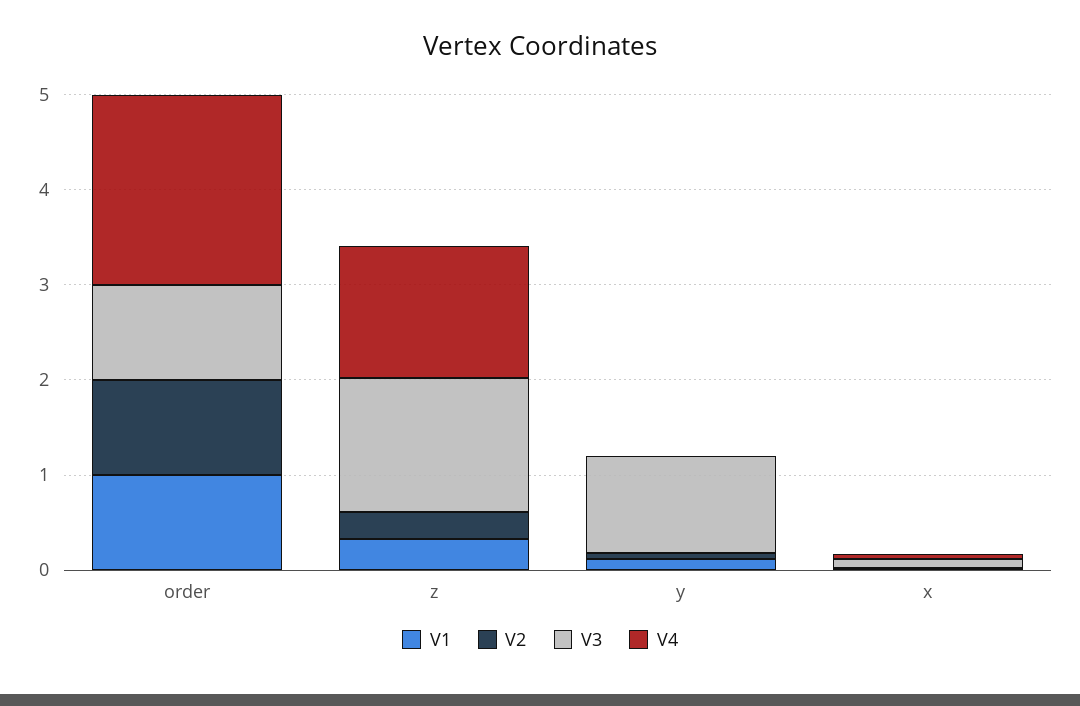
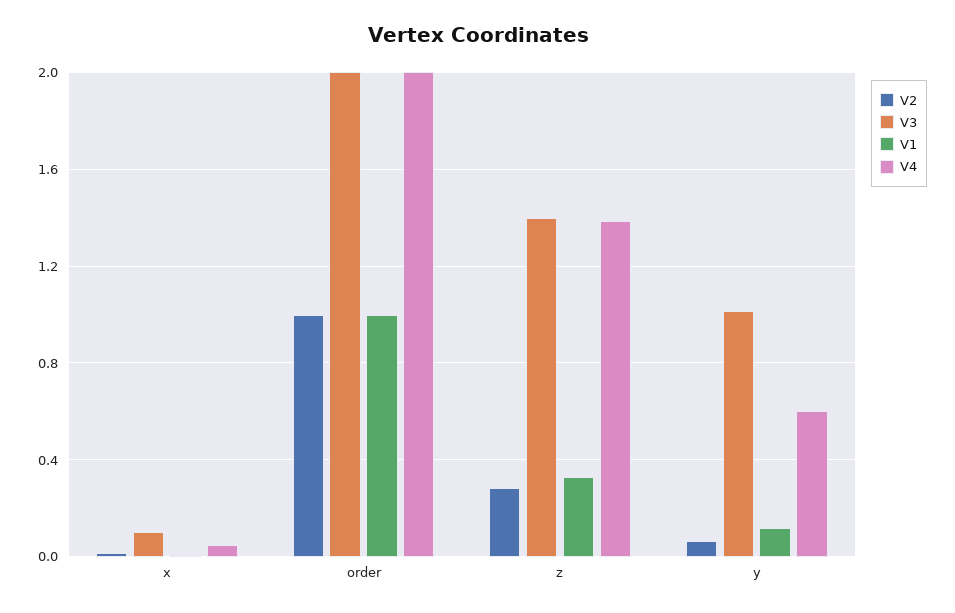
V3, order: 1 -> 2
V4, y: 0 -> 0.6

